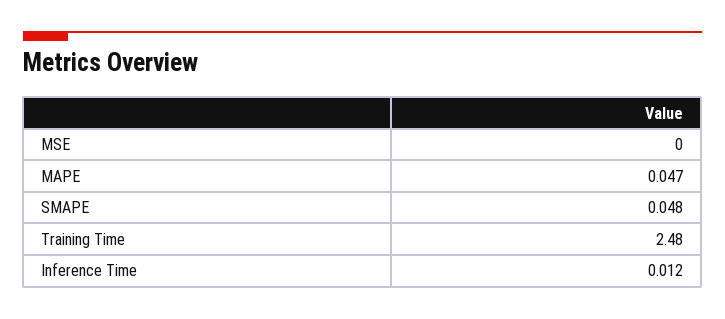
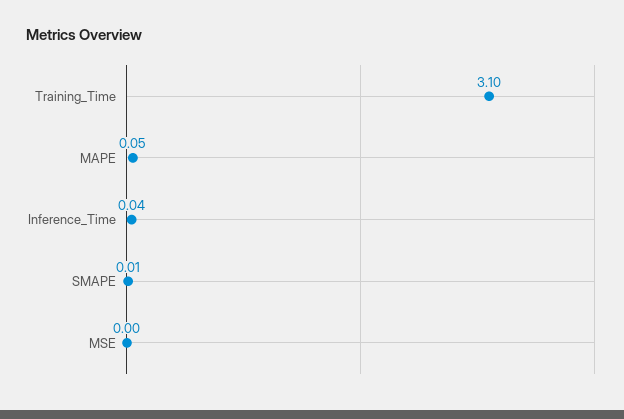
SMAPE: 0.048 -> 0.01
Training Time: 2.48 -> 3.1
Inference Time: 0.012 -> 0.04

